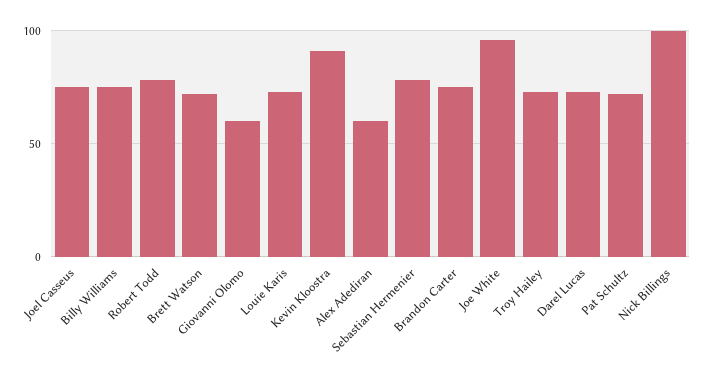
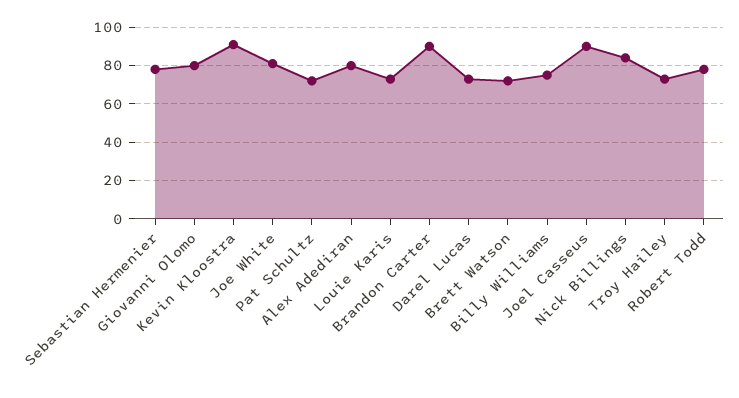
Joel Casseus: 75 -> 90
Giovanni Olomo: 60 -> 80
Alex Adediran: 60 -> 80
Brandon Carter: 75 -> 90
Joe White: 95 -> 80
Nick Billings: 100 -> 85

